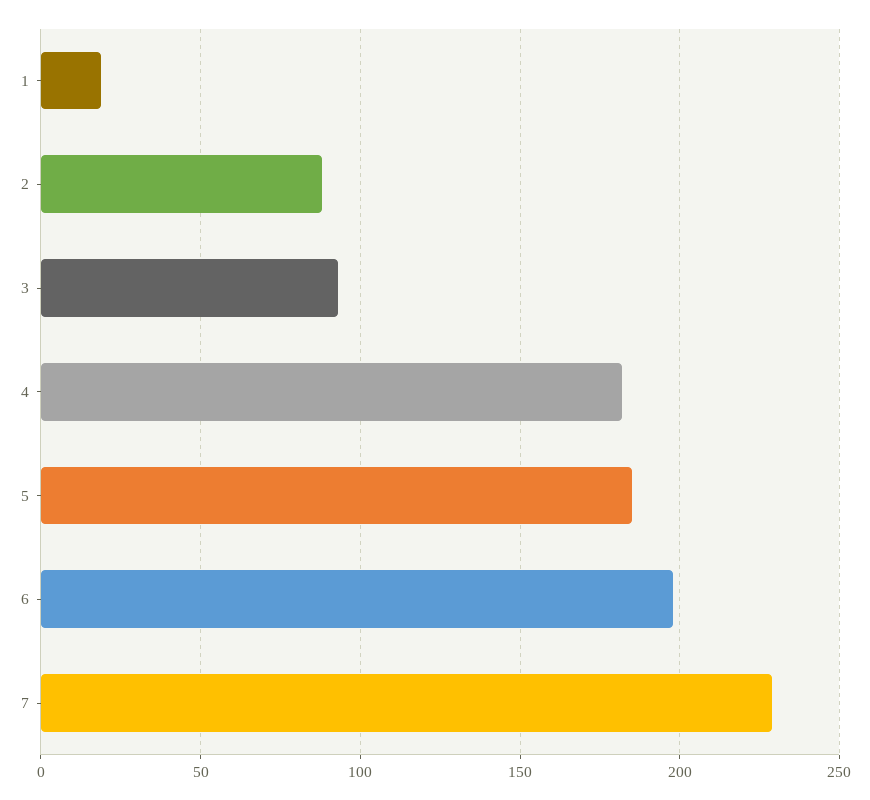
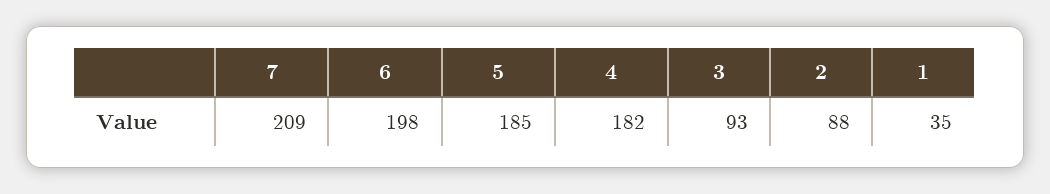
1: 20 -> 35
7: 230 -> 209

